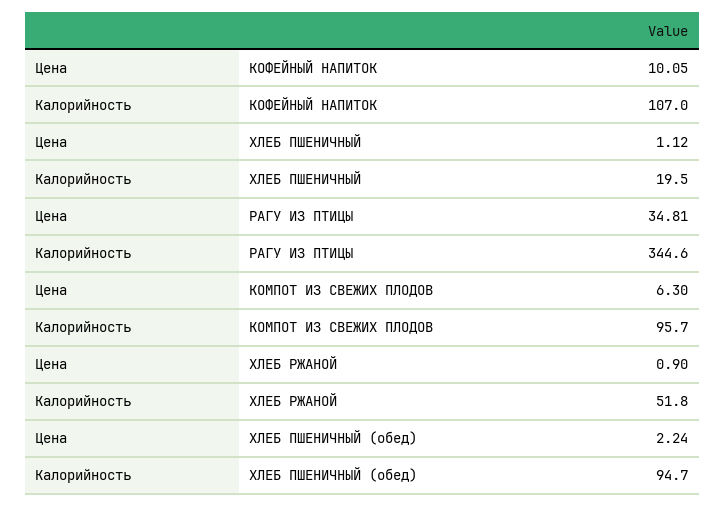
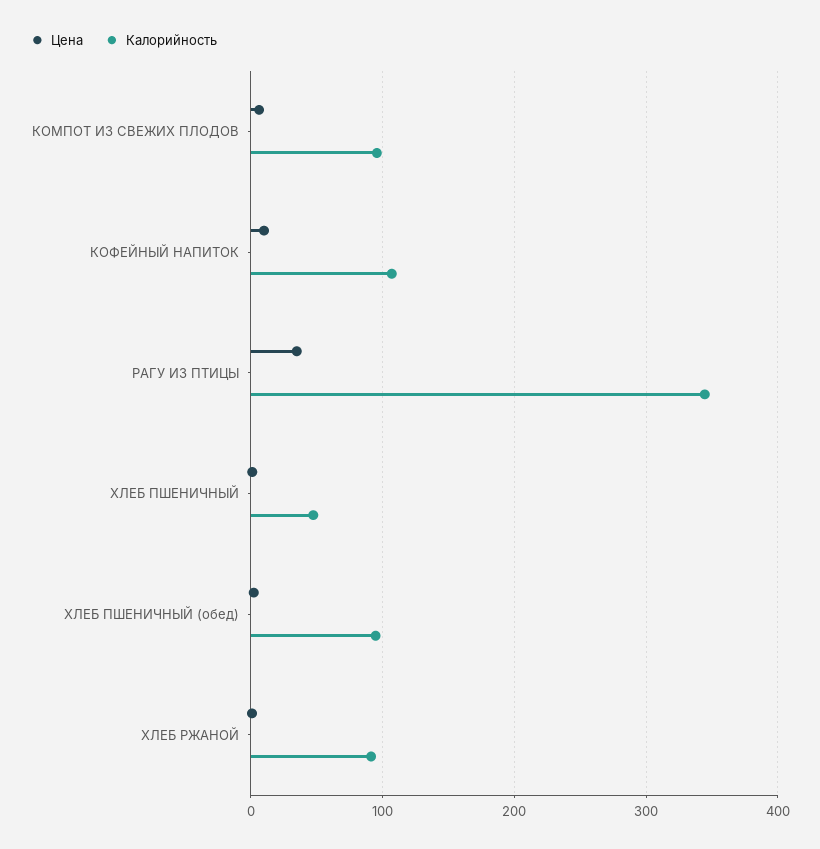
Калорийность, ХЛЕБ ПШЕНИЧНЫЙ: 19.5 -> 50
Калорийность, ХЛЕБ РЖАНОЙ: 51.8 -> 90

